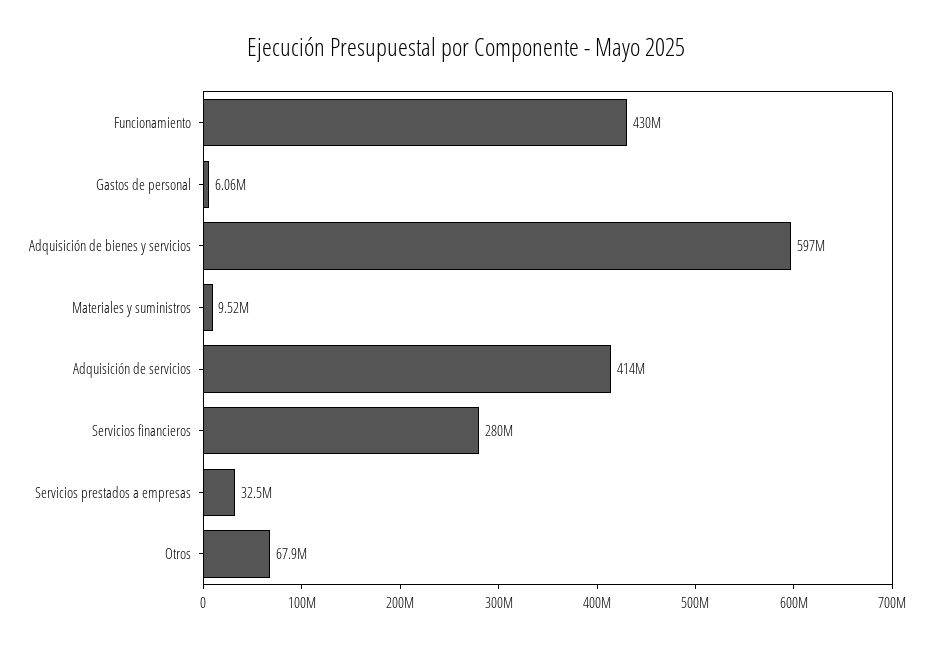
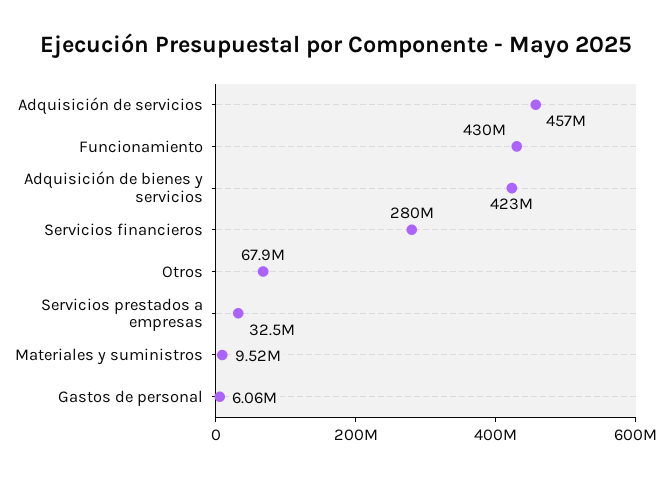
Adquisición de bienes y servicios: 597000000 -> 423000000
Adquisición de servicios: 414000000 -> 457000000

